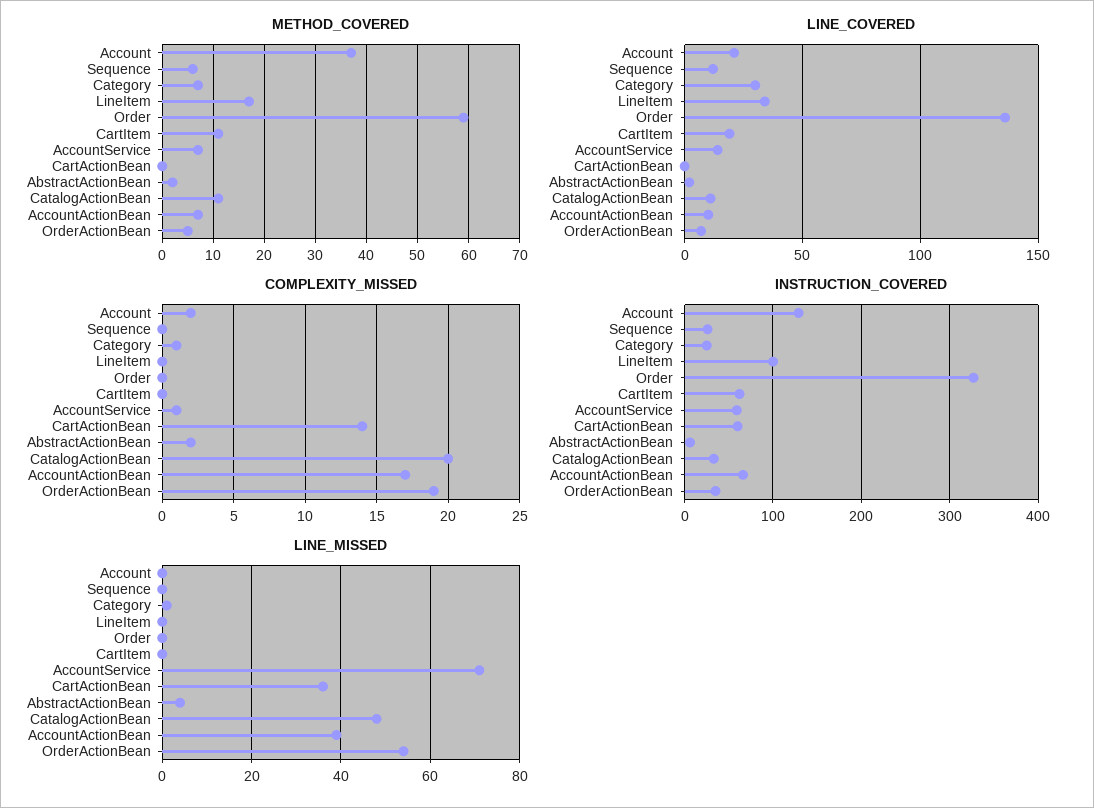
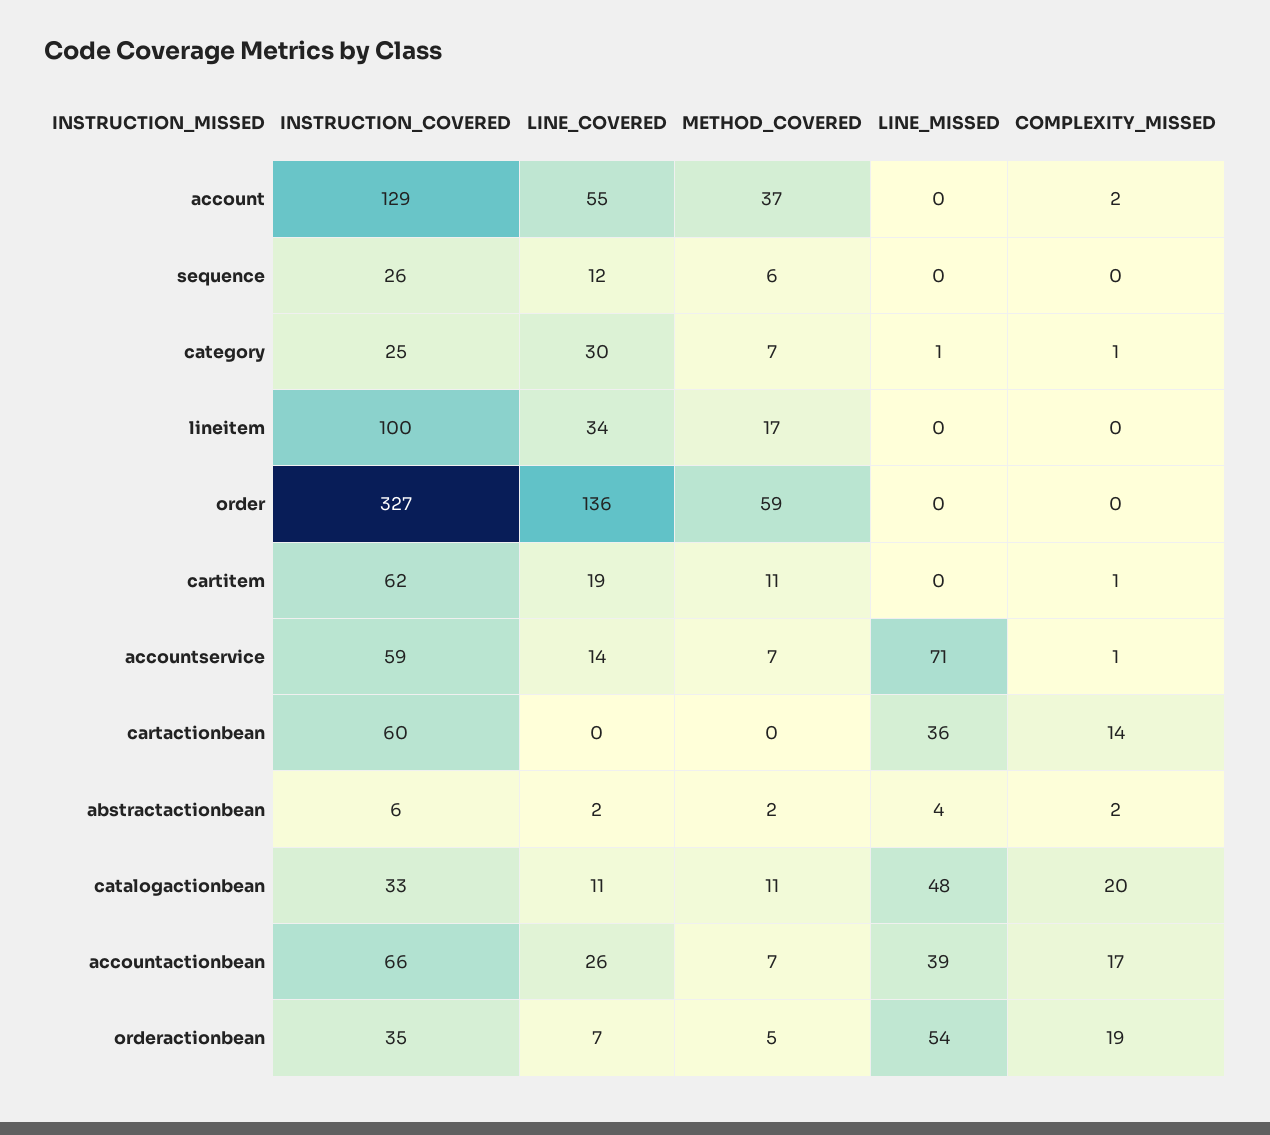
LINE_COVERED, Account: 20 -> 55
LINE_COVERED, AccountActionBean: 10 -> 26
COMPLEXITY_MISSED, CartItem: 0 -> 1

